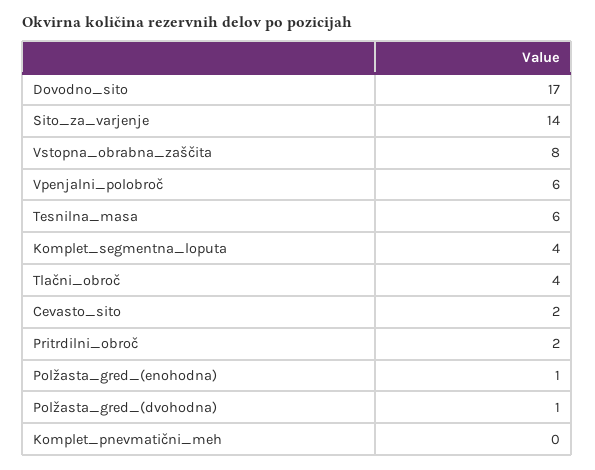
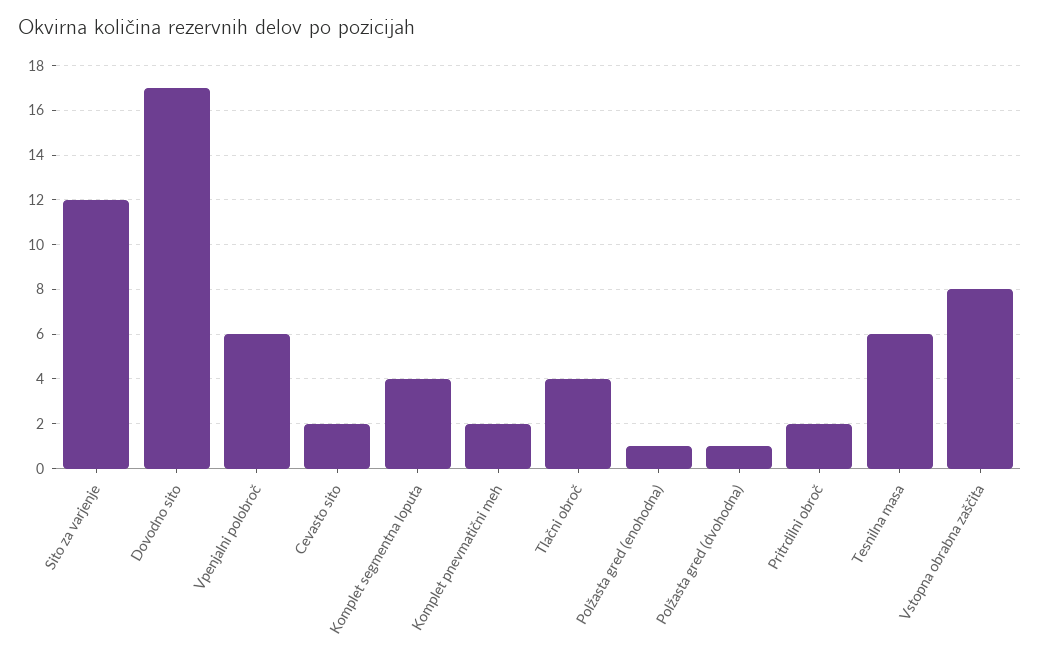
Sito_za_varjenje: 14 -> 12
Komplet_pnevmatični_meh: 0 -> 2

